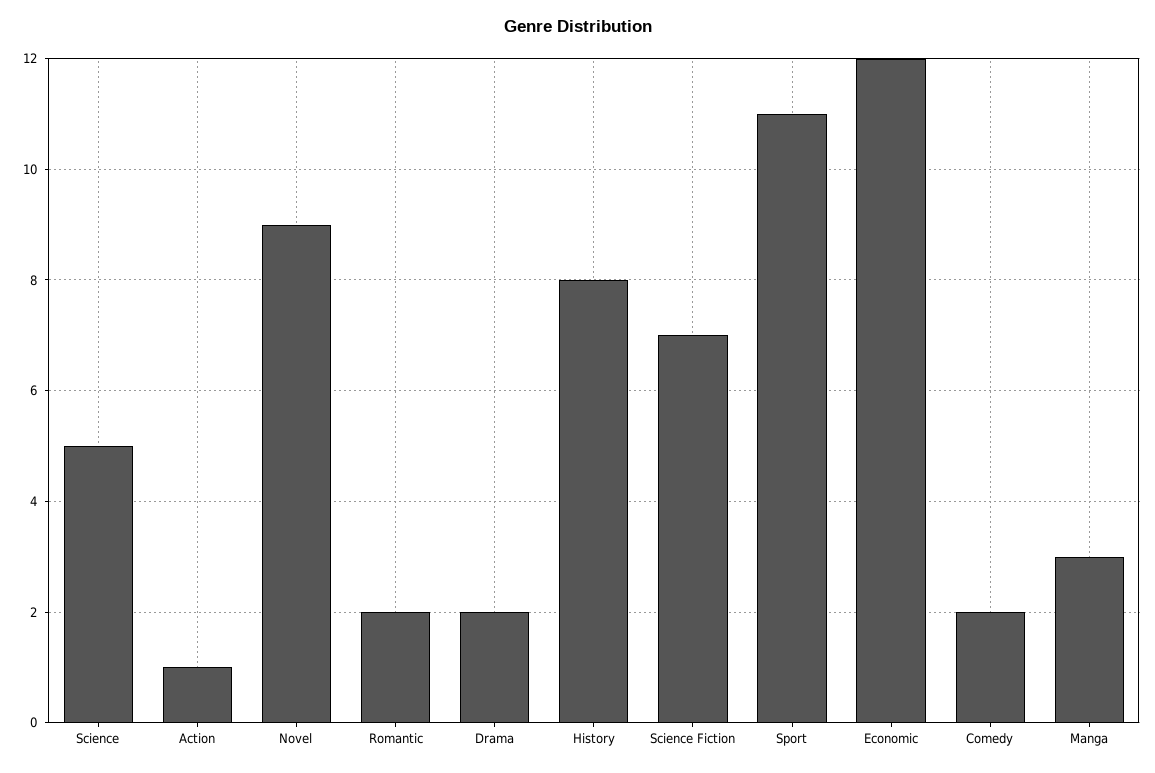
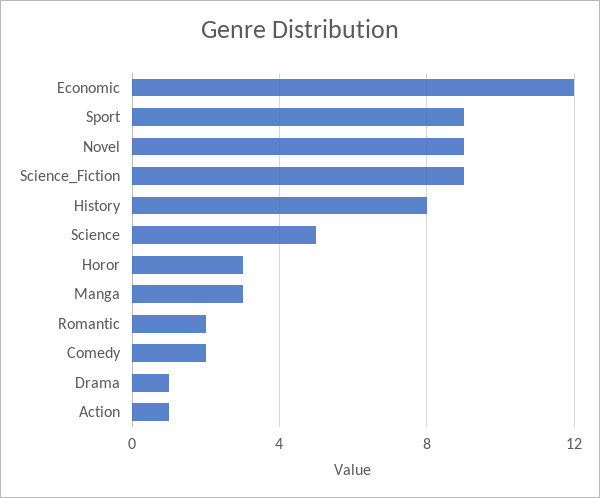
Drama: 2 -> 1
Science Fiction: 7 -> 9
Sport: 11 -> 9
Horor: none -> 3

